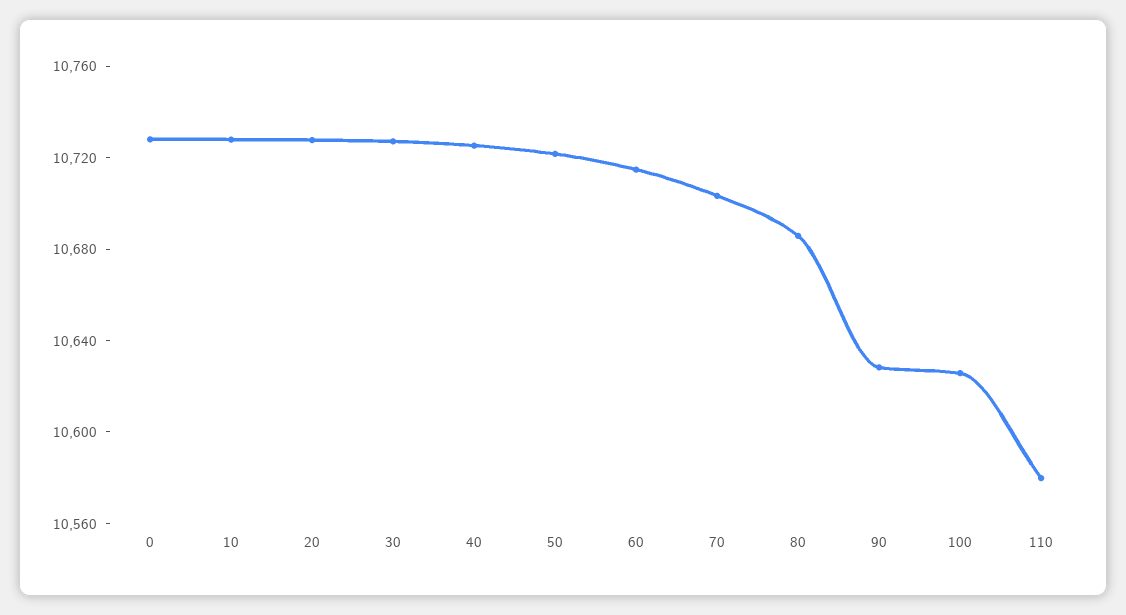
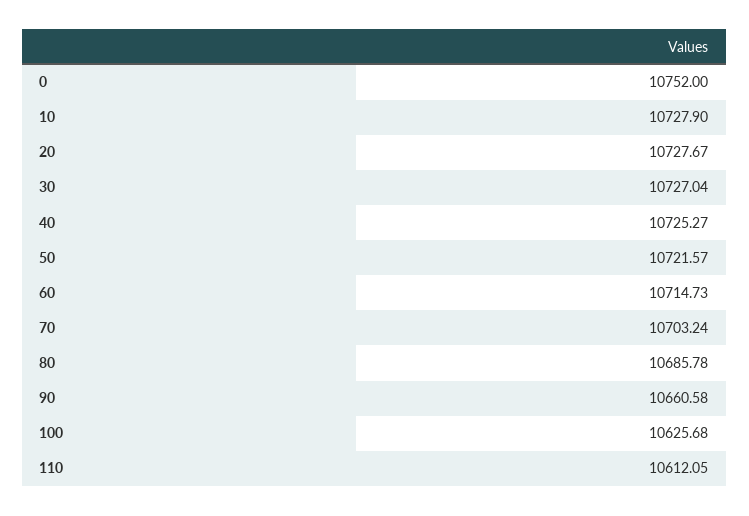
0: 10730 -> 10752
90: 10630 -> 10660.58
110: 10580 -> 10612.05

